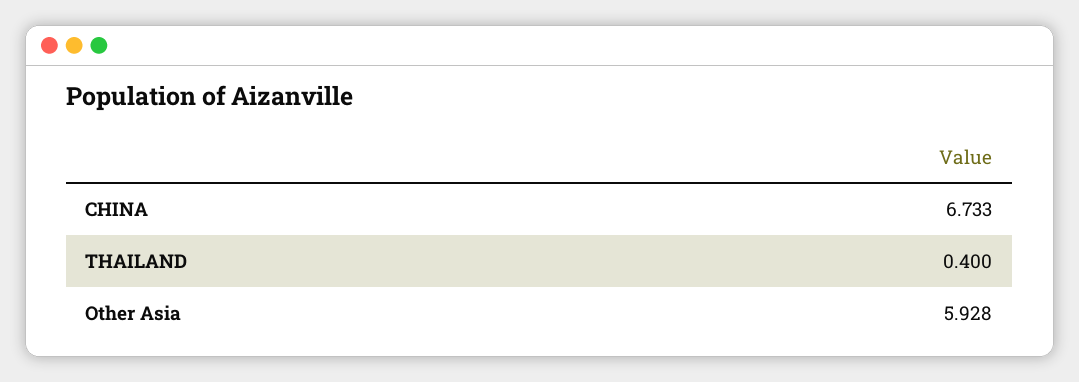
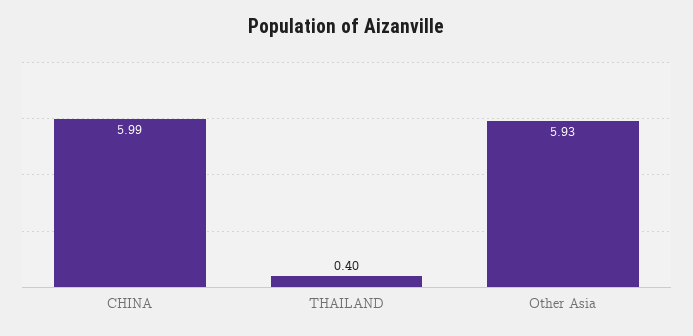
CHINA: 6.733 -> 5.99

